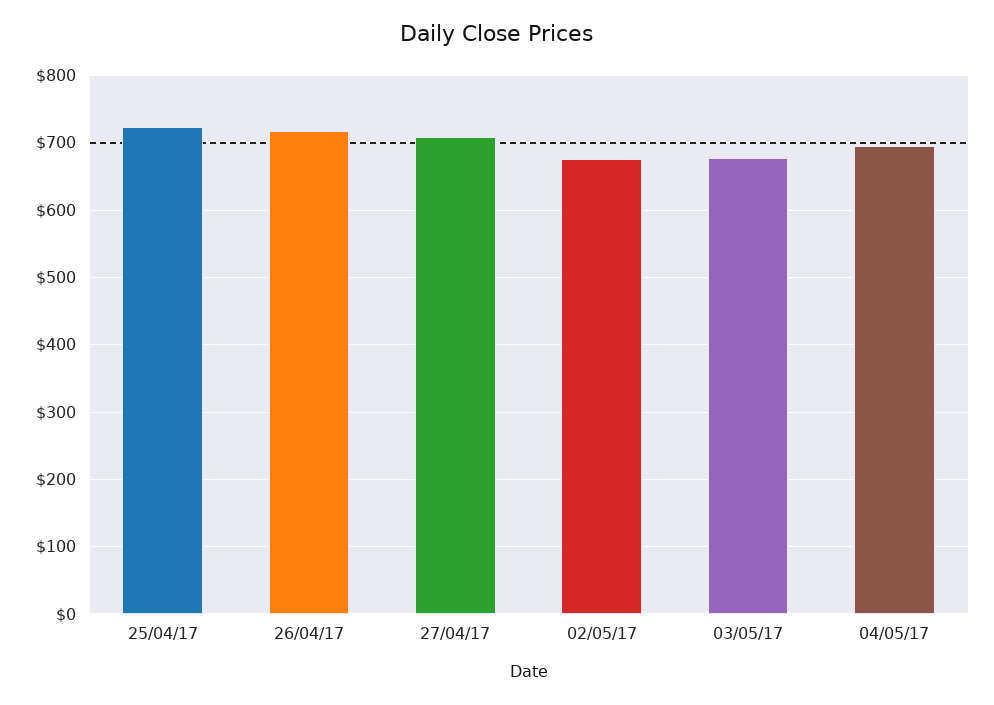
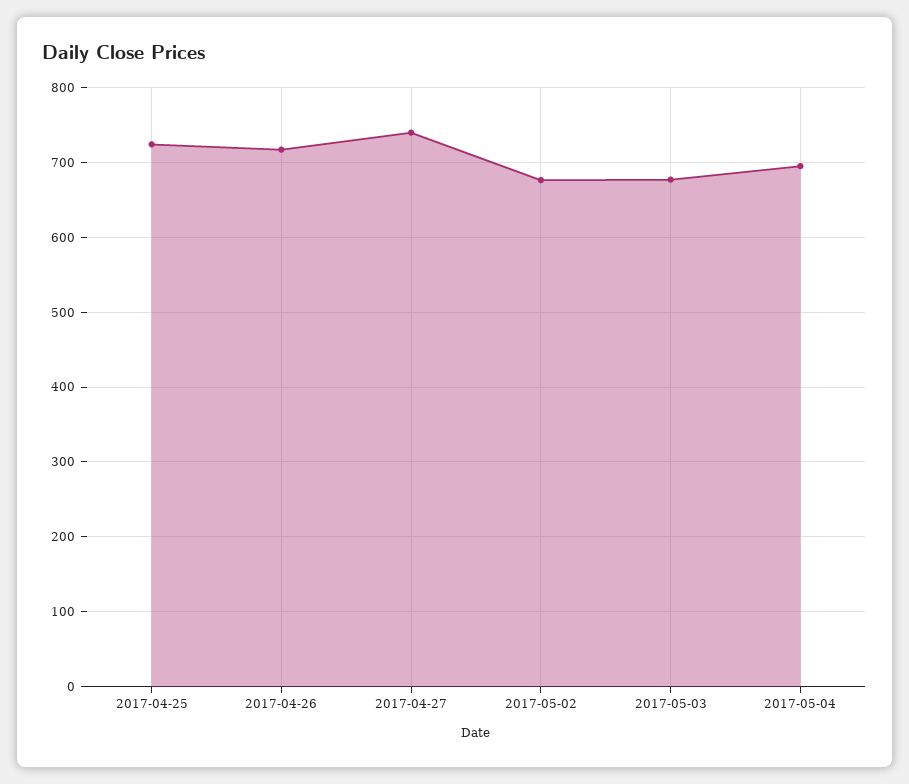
27/04/17: 710 -> 740

